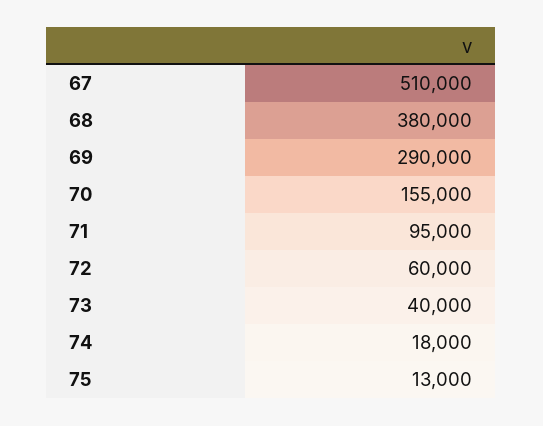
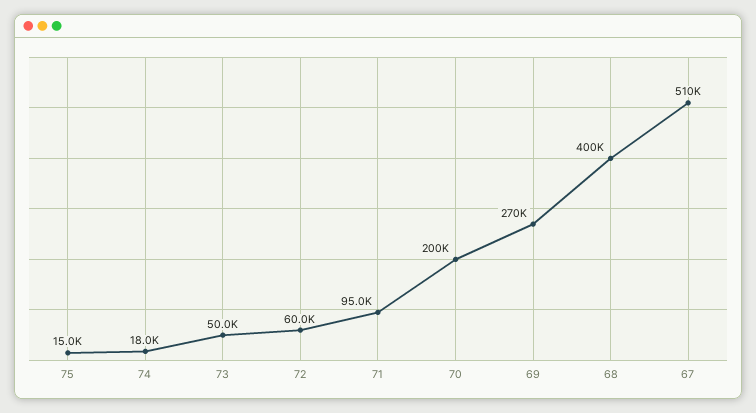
68: 380000 -> 400000
69: 290000 -> 270000
70: 155000 -> 200000
73: 40000 -> 50000
75: 13000 -> 15000

